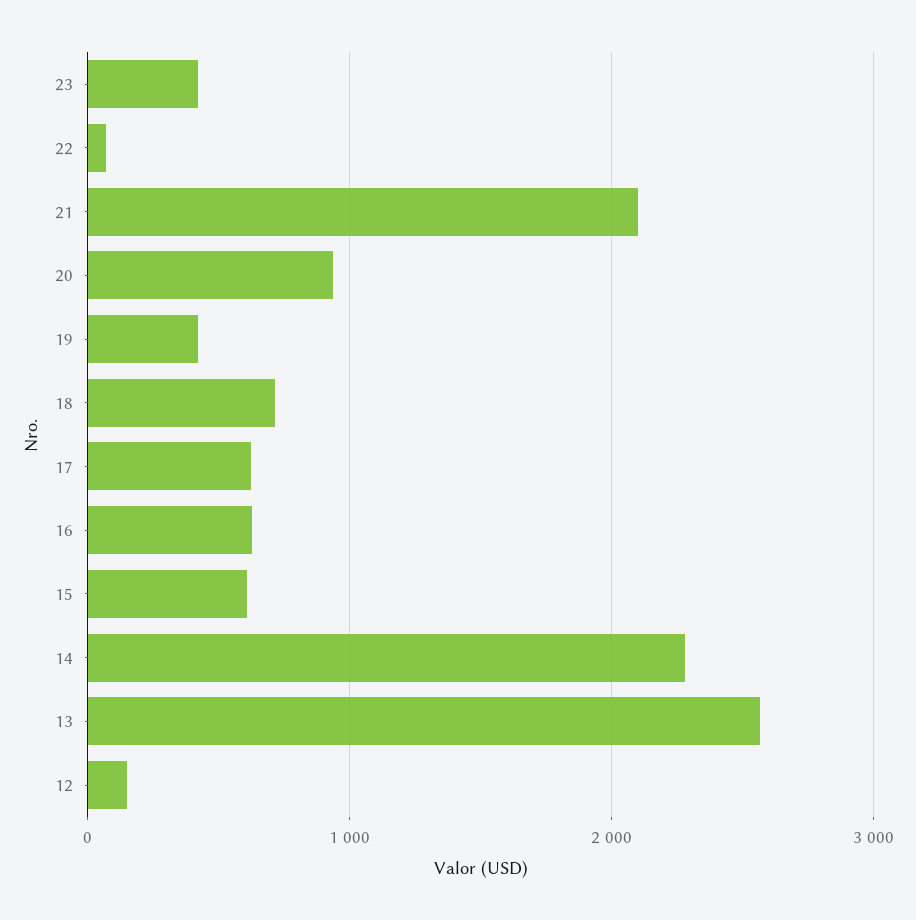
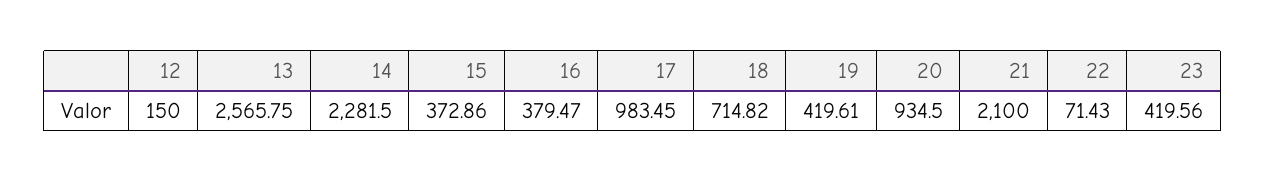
17: 600 -> 983.45
16: 600 -> 379.47
15: 600 -> 372.86

